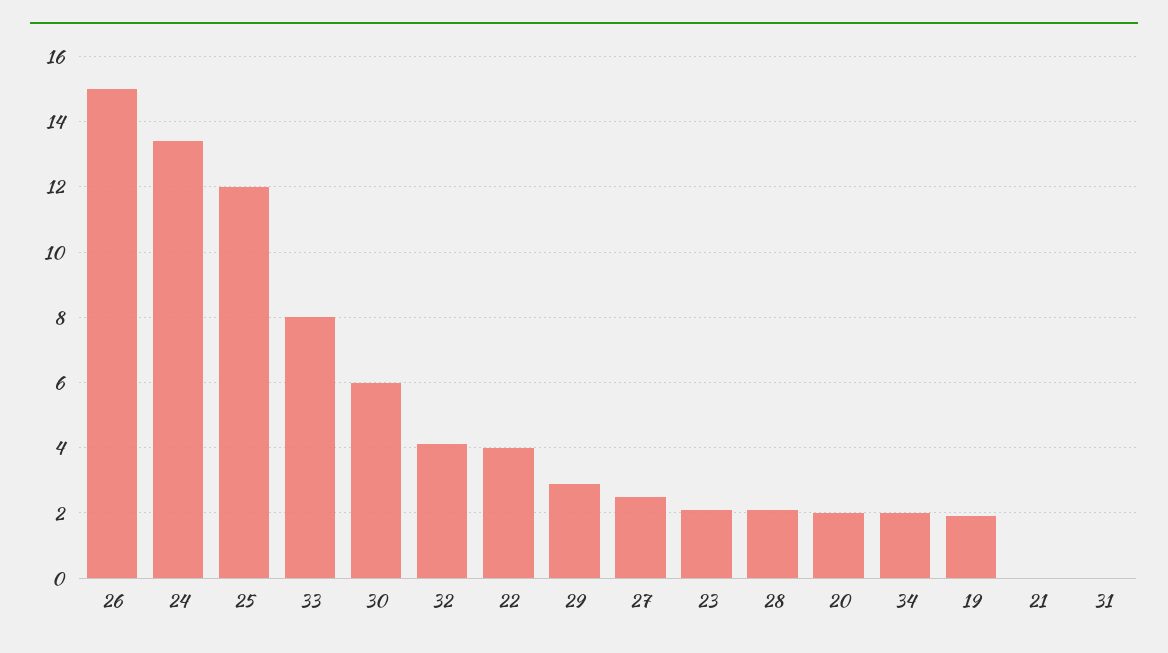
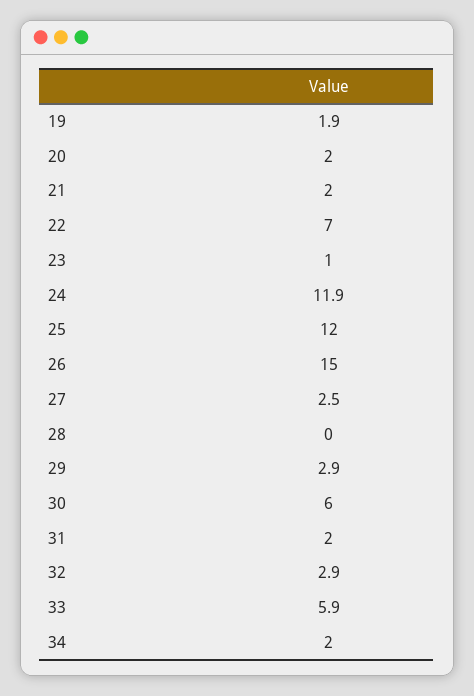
24: 13.5 -> 11.9
33: 8 -> 5.9
32: 4 -> 2.9
22: 4 -> 7
23: 2 -> 1
28: 2 -> 0
21: 0 -> 2
31: 0 -> 2

